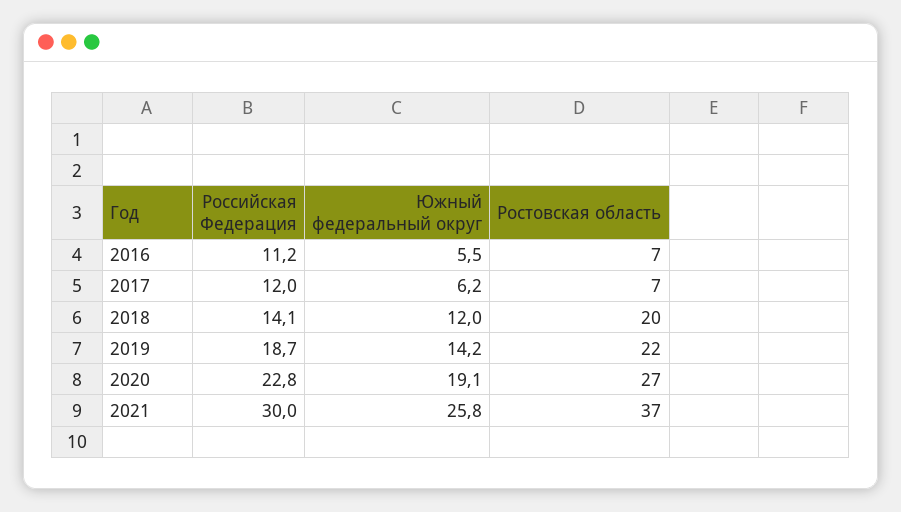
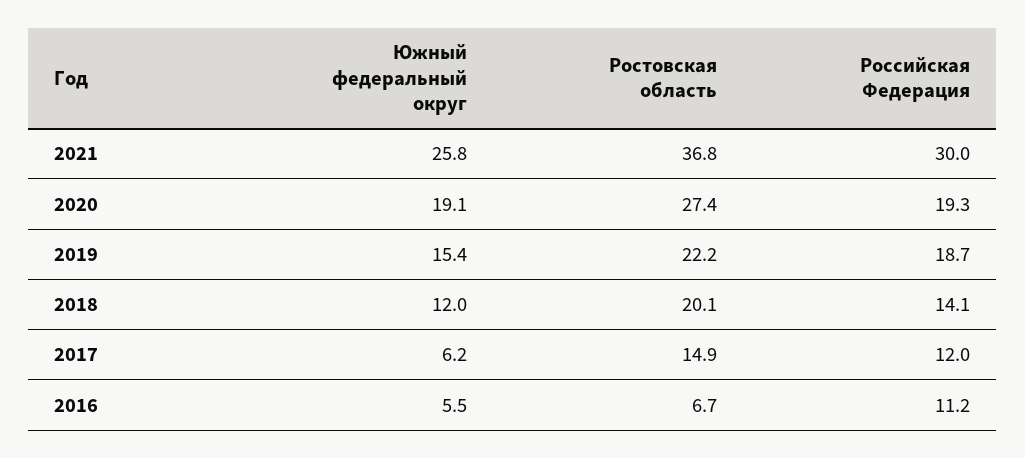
Ростовская область, 2017: 7 -> 14.9
Южный федеральный округ, 2019: 14.2 -> 15.4
Российская Федерация, 2020: 22.8 -> 19.3

